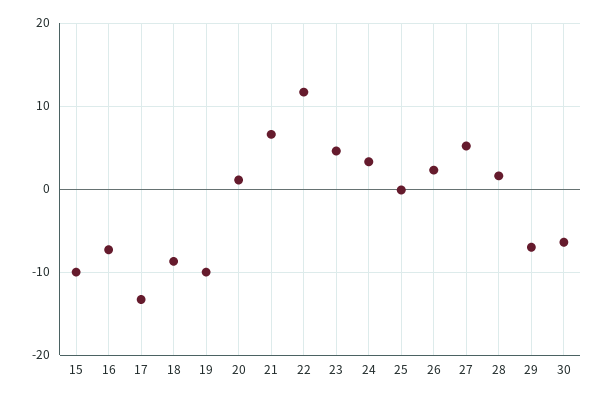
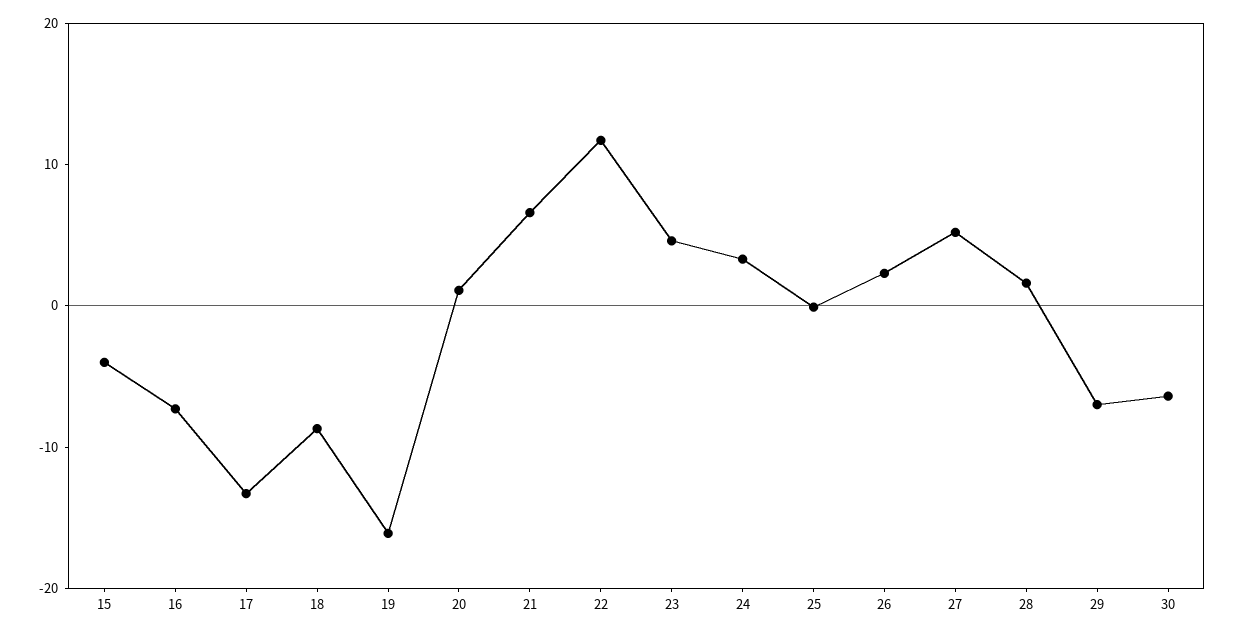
15: -10 -> -4
19: -10 -> -16

